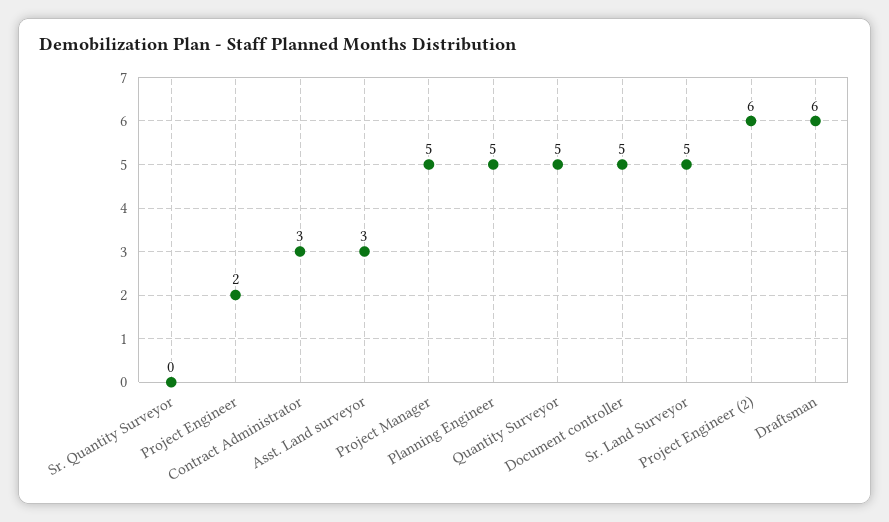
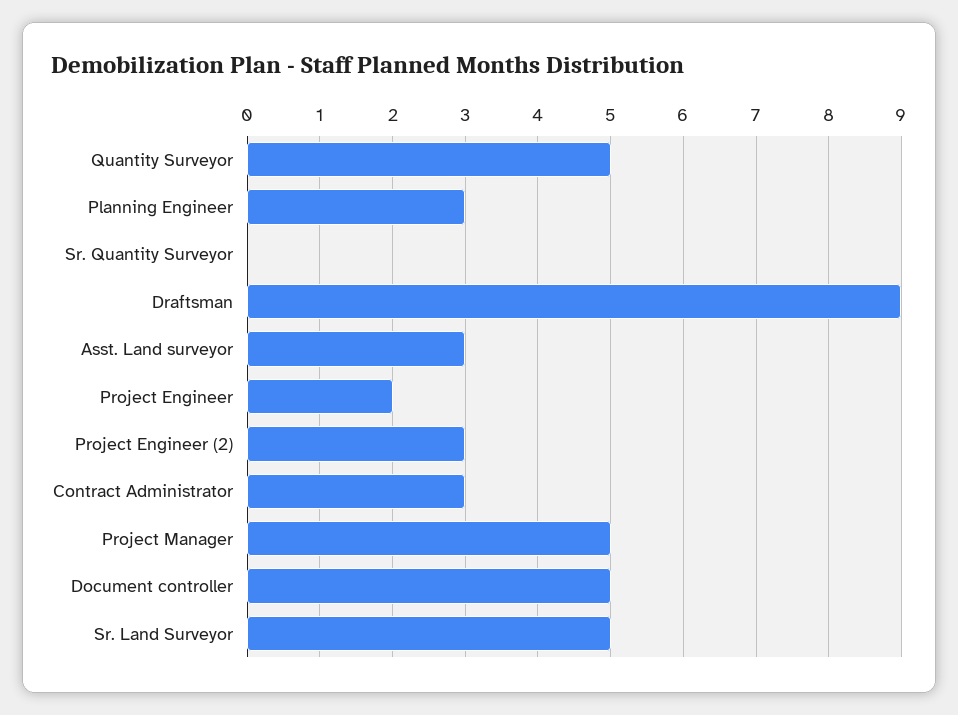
Planning Engineer: 5 -> 3
Project Engineer (2): 6 -> 3
Draftsman: 6 -> 9

